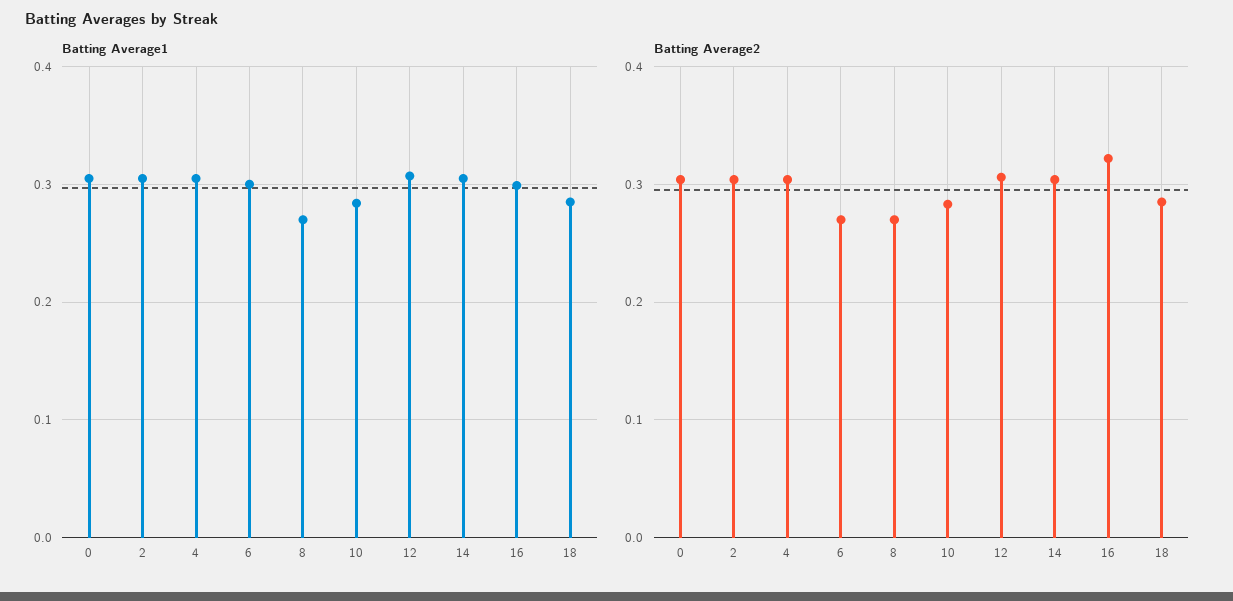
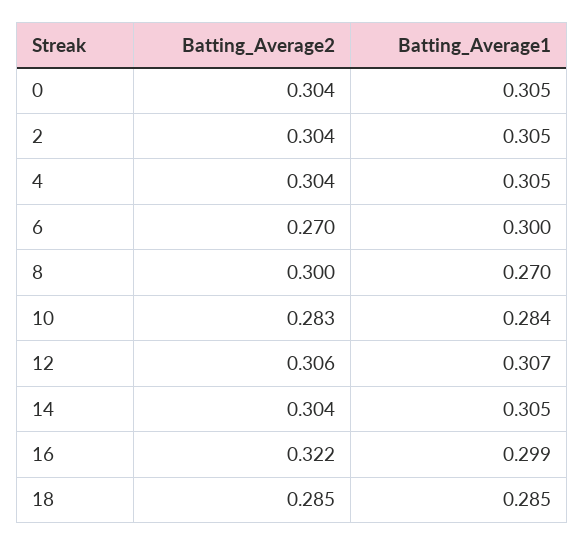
Batting Average2, 8: 0.27 -> 0.3

